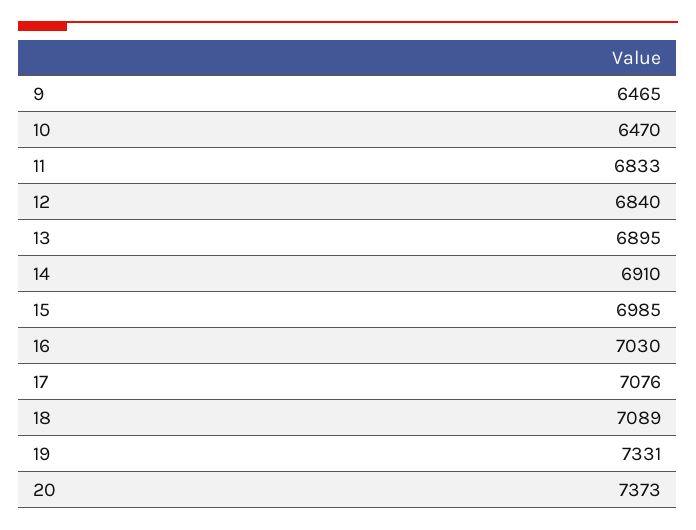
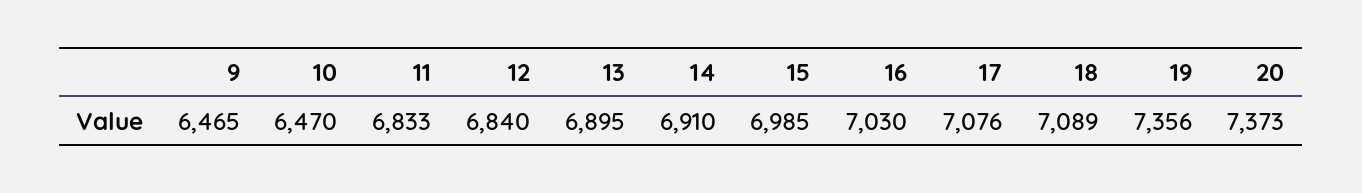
19: 7331 -> 7356

